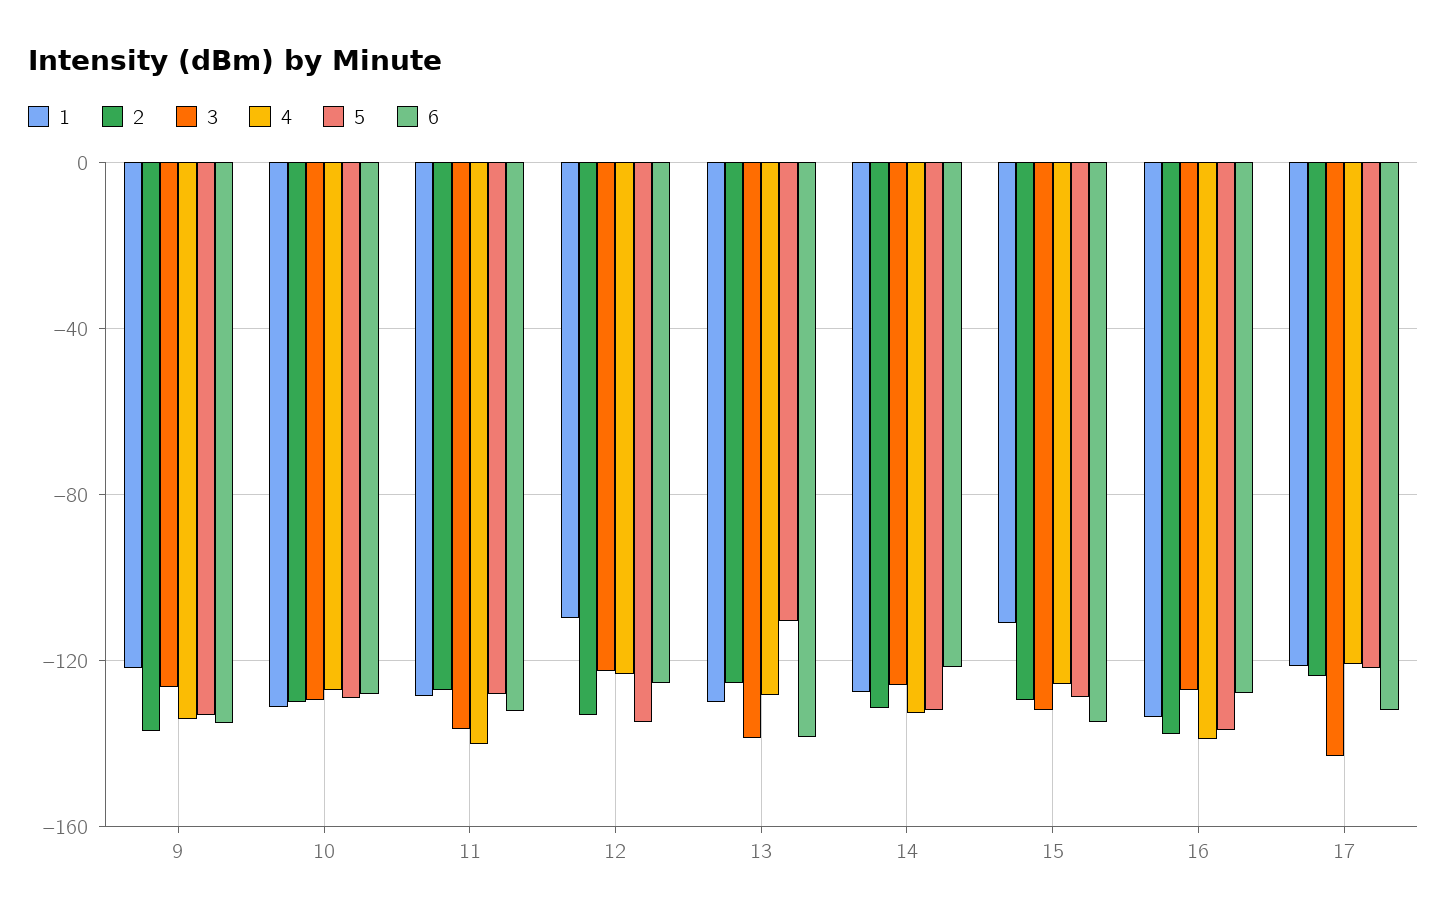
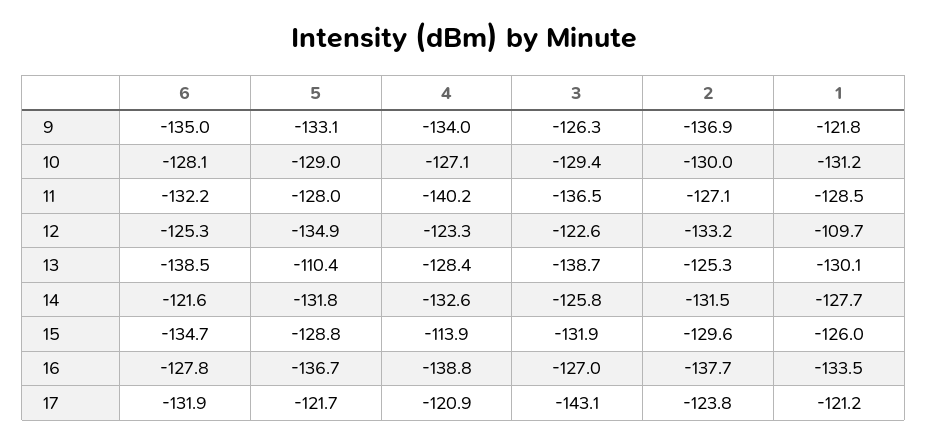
1, 15: -110 -> -126
4, 15: -125 -> -113.9

